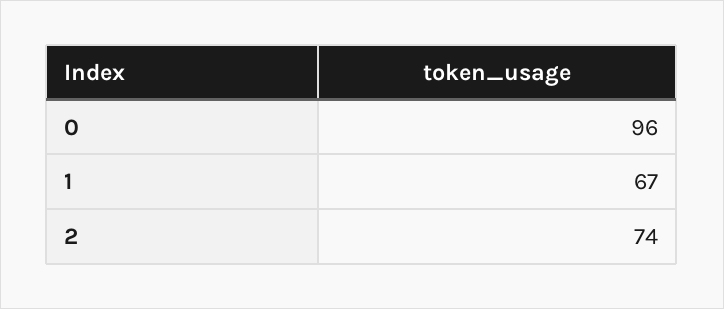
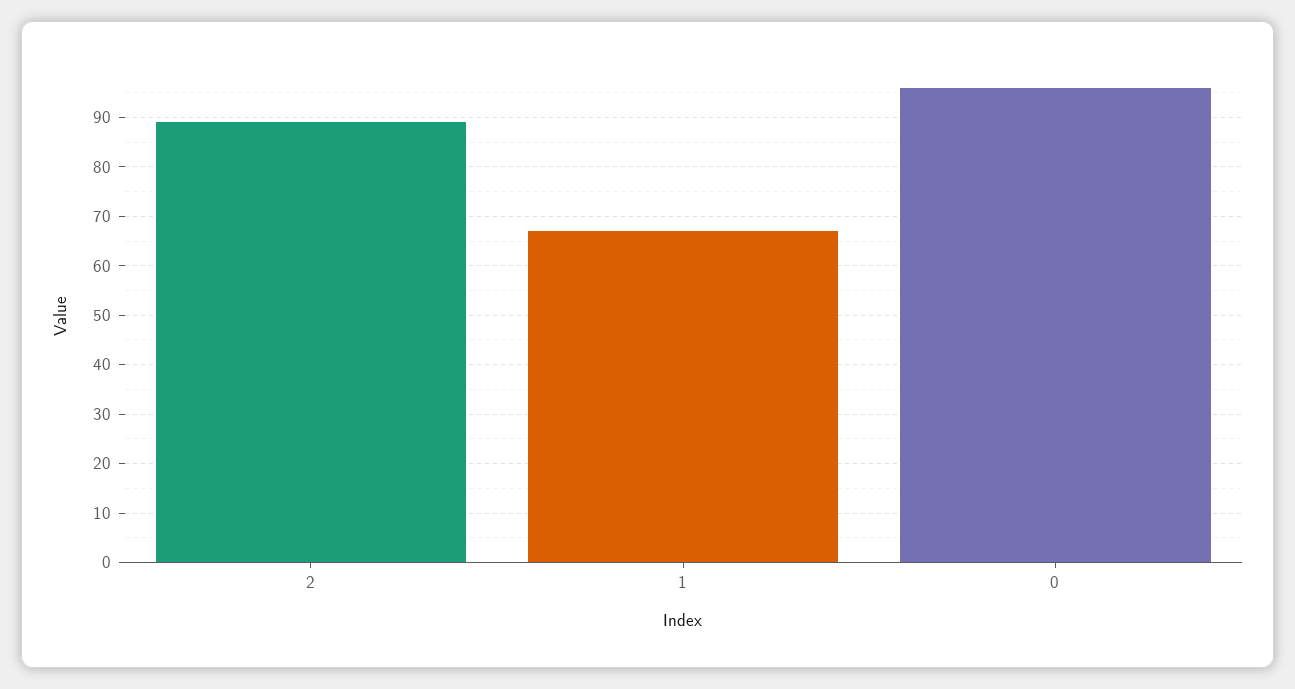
2: 74 -> 90

